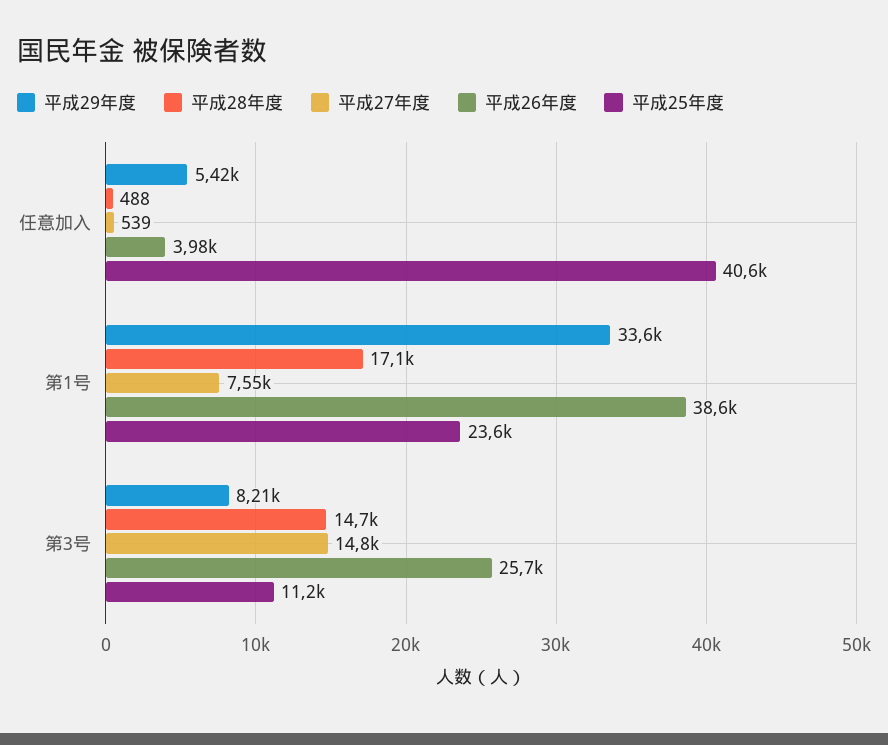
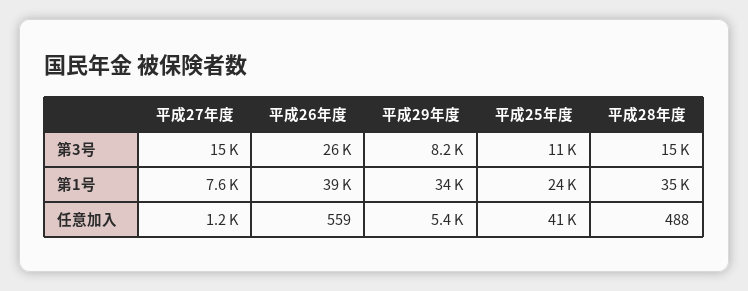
平成27年度, 任意加入: 539 -> 1200
平成26年度, 任意加入: 3980 -> 559
平成28年度, 第1号: 17100 -> 35000

